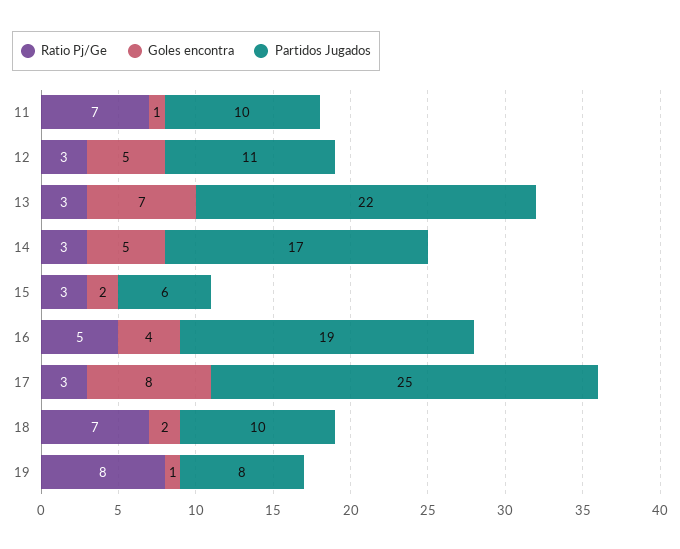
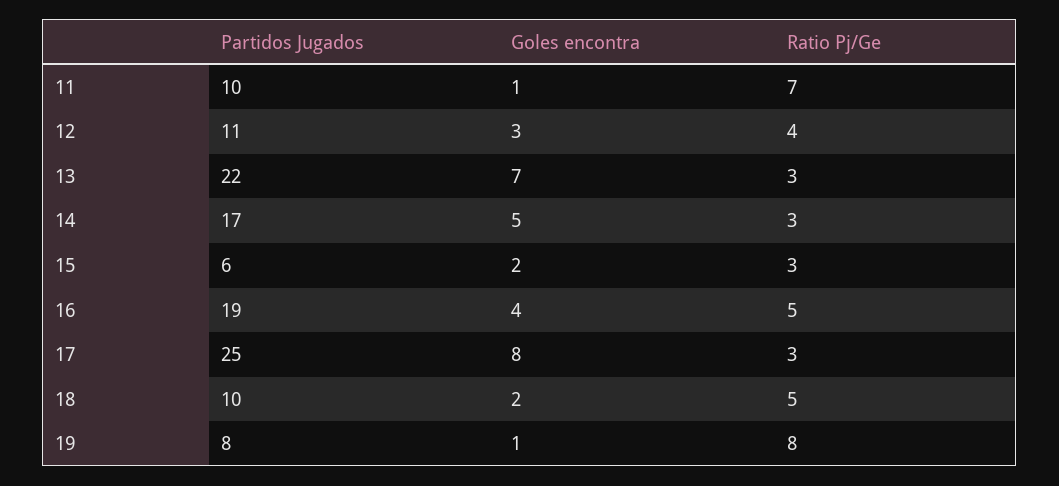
Ratio Pj/Ge, 12: 3 -> 4
Goles encontra, 12: 5 -> 3
Ratio Pj/Ge, 18: 7 -> 5

